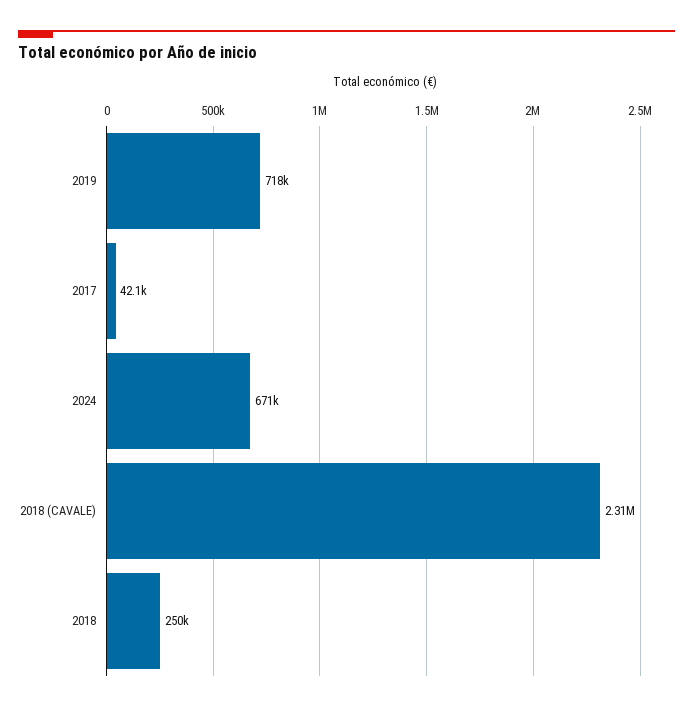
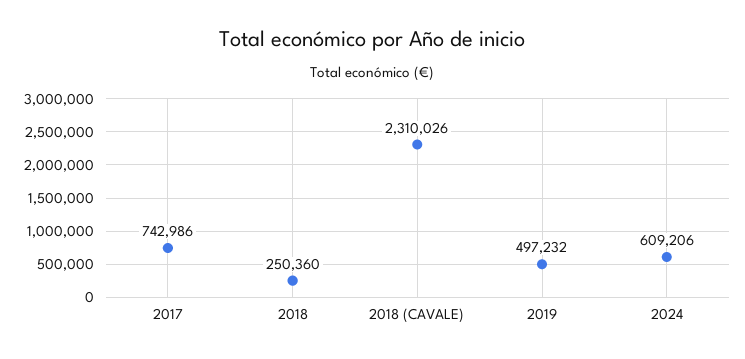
2019: 718000 -> 497232
2017: 42100 -> 742986
2024: 671000 -> 609206

